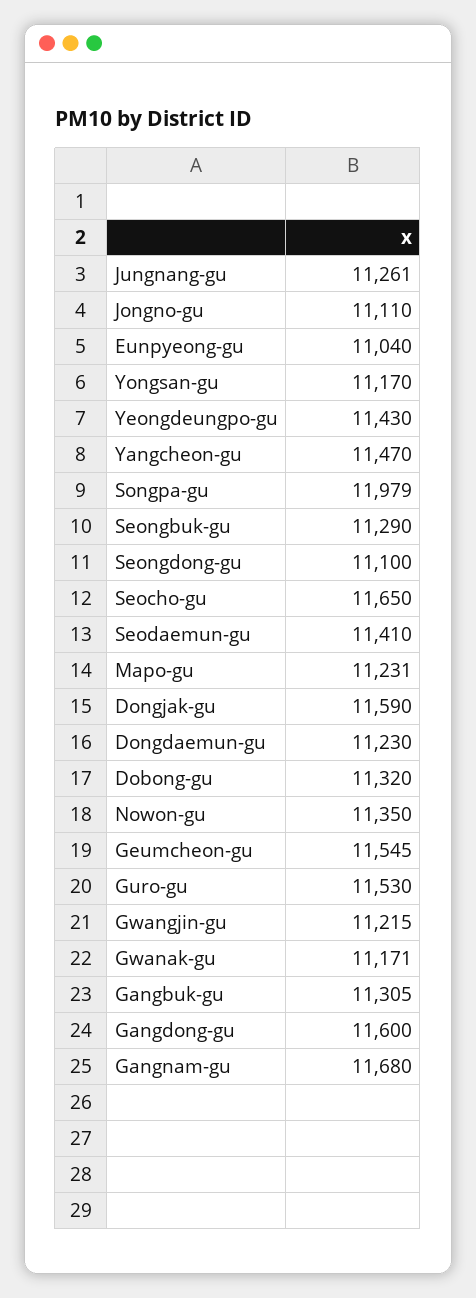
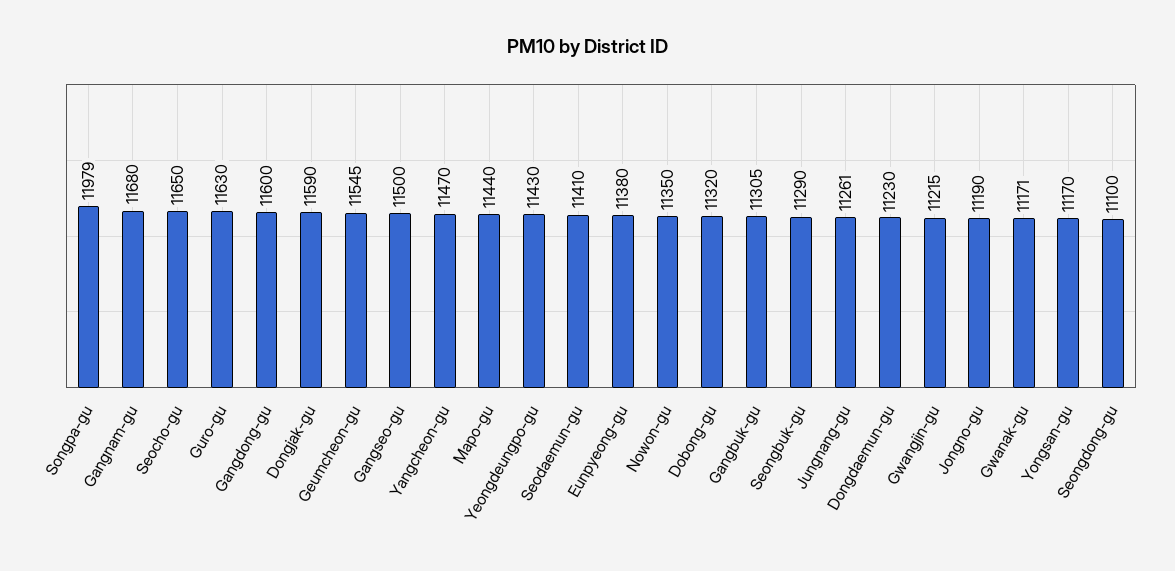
Jongno-gu: 11110 -> 11190
Eunpyeong-gu: 11040 -> 11380
Mapo-gu: 11231 -> 11440
Guro-gu: 11530 -> 11630
Gangseo-gu: none -> 11500

